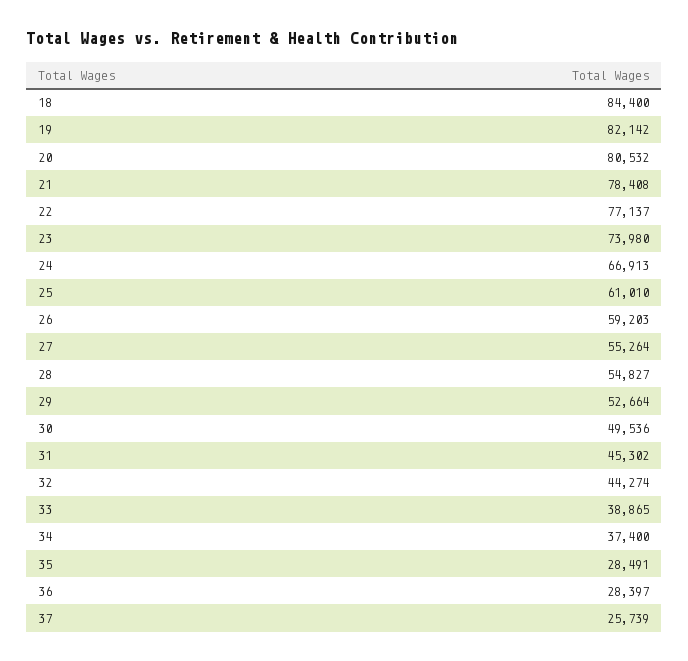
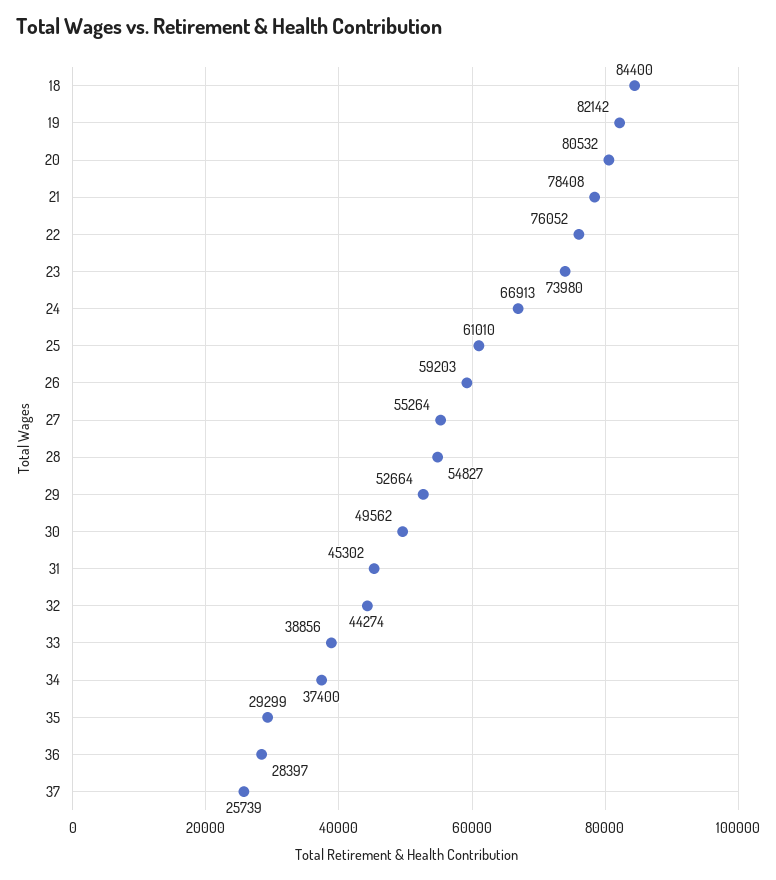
22: 77137 -> 76052
30: 49536 -> 49562
33: 38865 -> 38856
35: 28491 -> 29299

